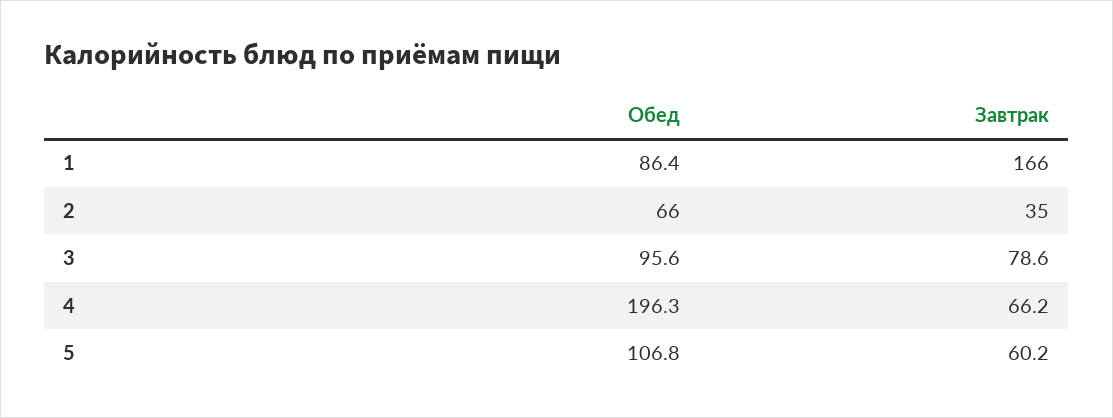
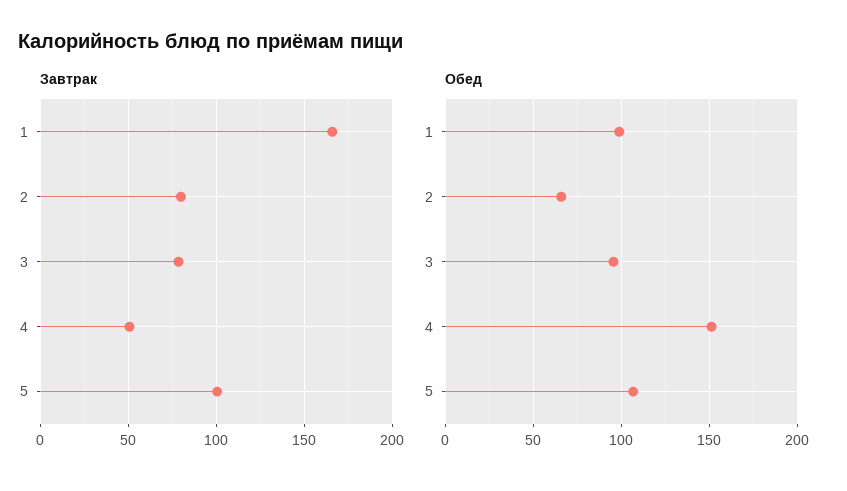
Обед, 1: 86.4 -> 100
Завтрак, 2: 35 -> 80
Обед, 4: 196.3 -> 150
Завтрак, 4: 66.2 -> 50
Завтрак, 5: 60.2 -> 100

